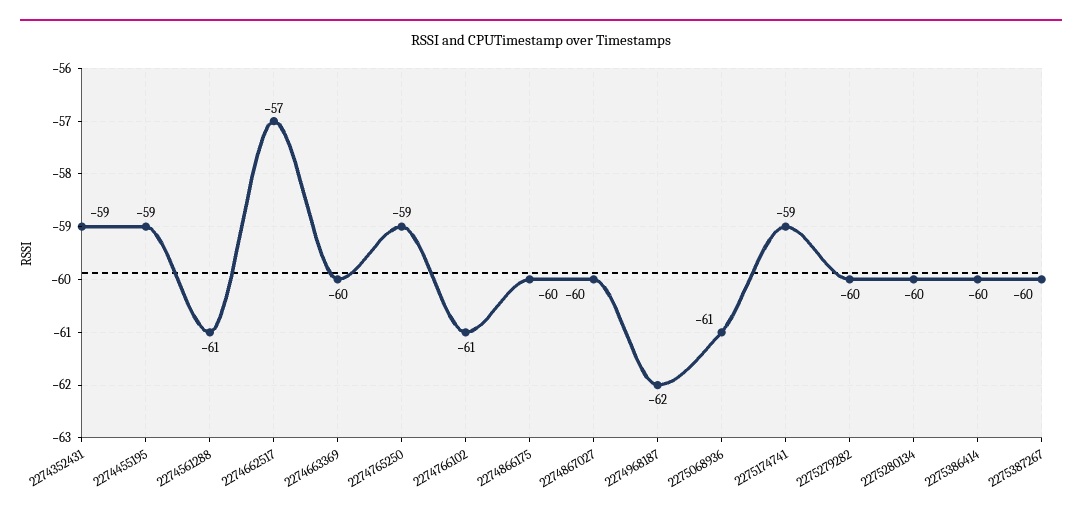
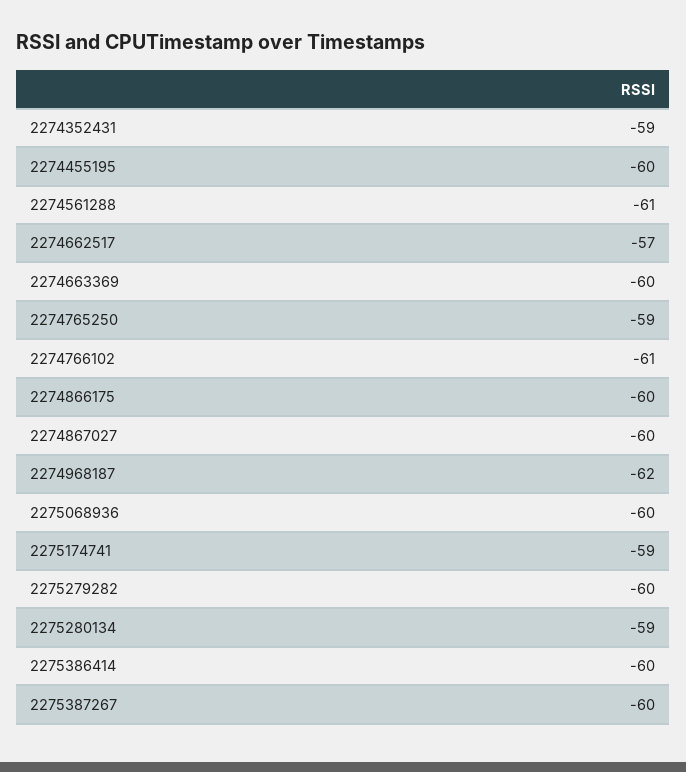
2274455195: -59 -> -60
2275068936: -61 -> -60
2275280134: -60 -> -59

